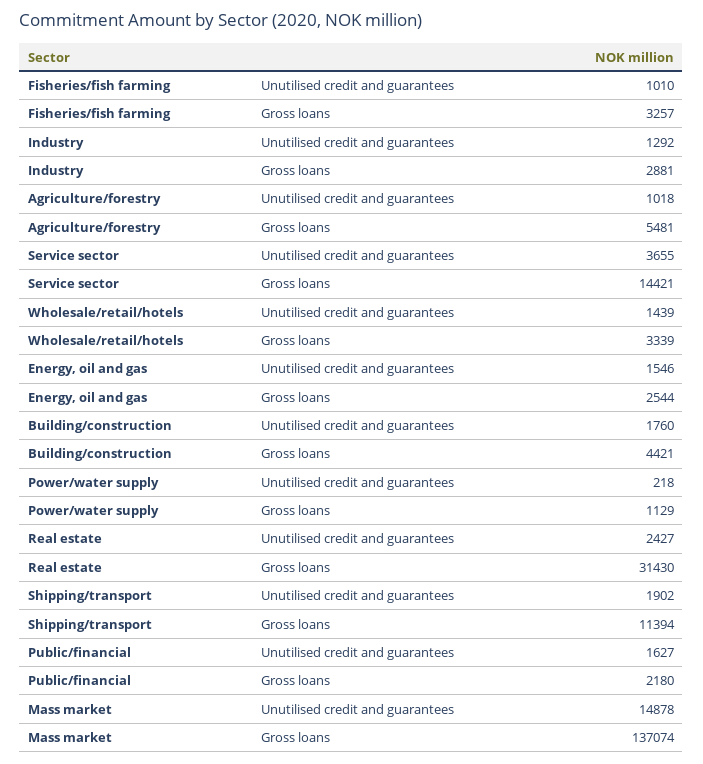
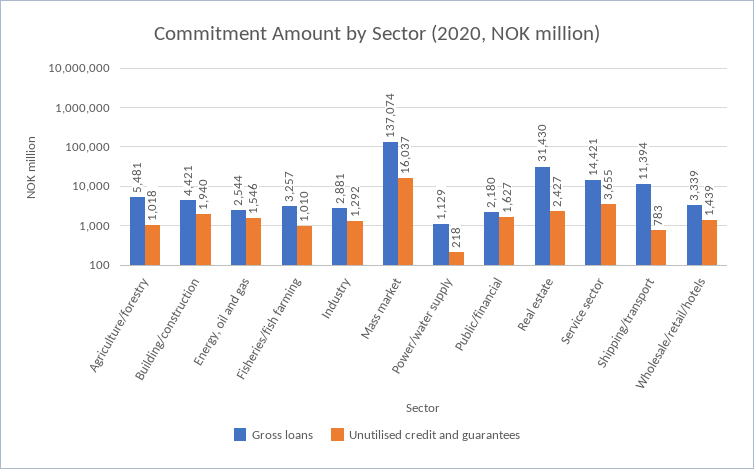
Unutilised credit and guarantees, Building/construction: 1760 -> 1940
Unutilised credit and guarantees, Shipping/transport: 1902 -> 783
Unutilised credit and guarantees, Mass market: 14878 -> 16037

